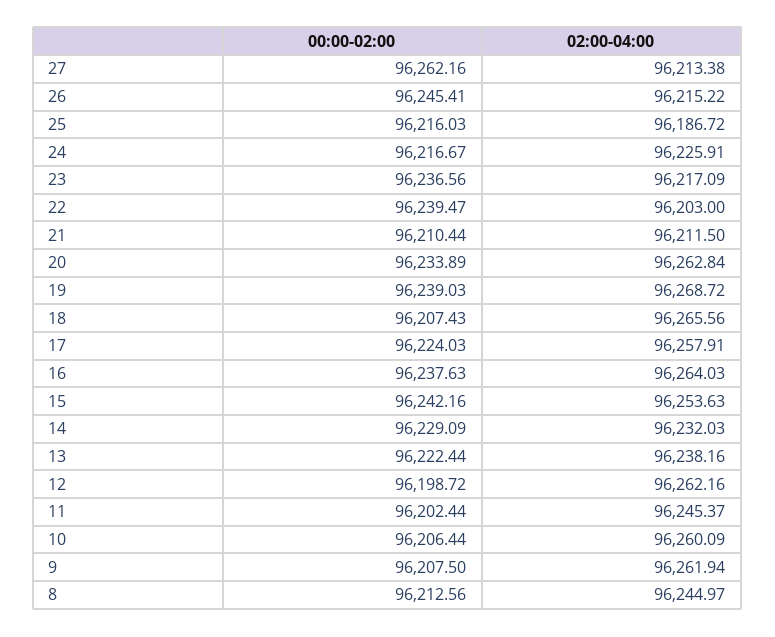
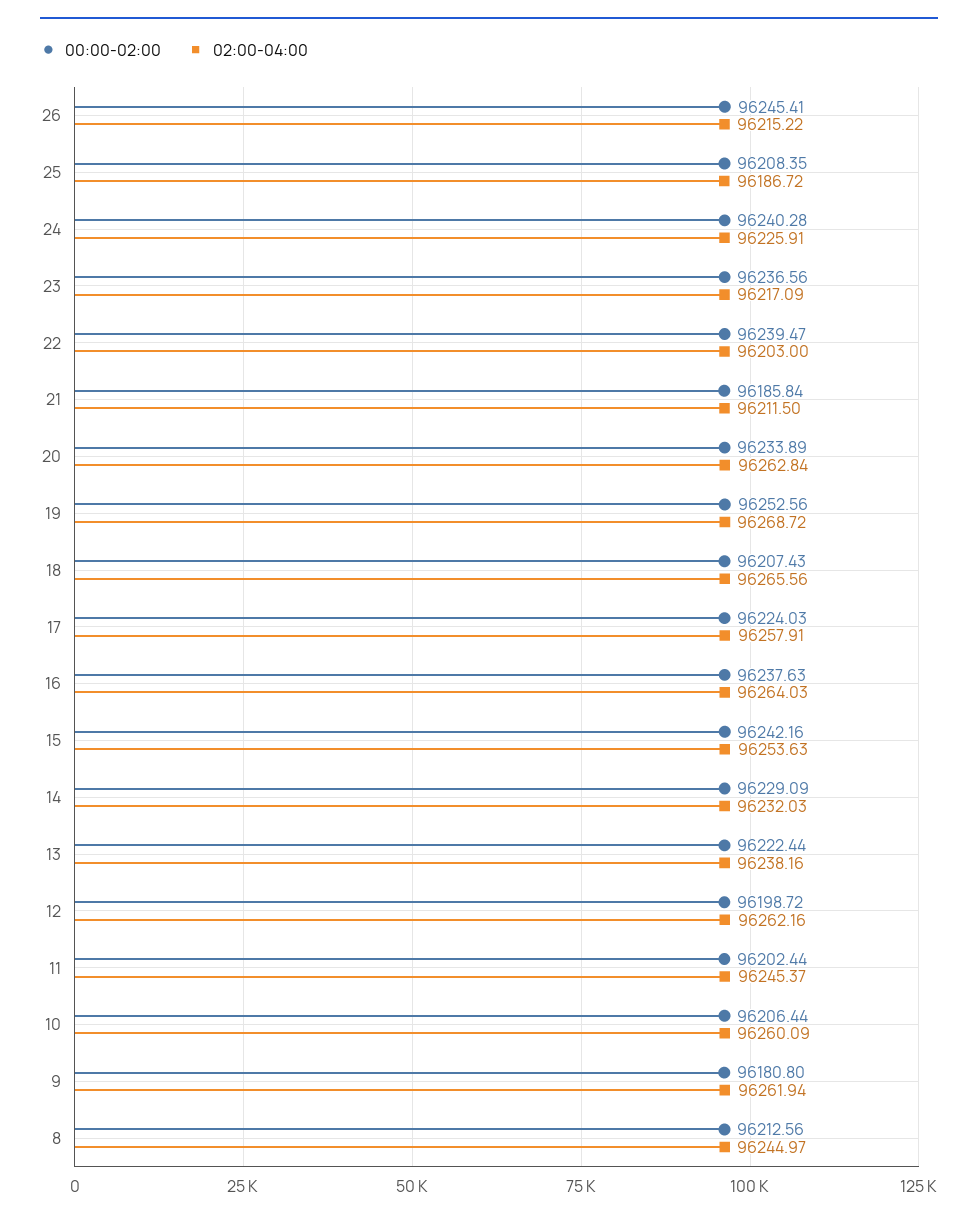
00:00-02:00, 27: 96262.16 -> none
02:00-04:00, 27: 96213.38 -> none
00:00-02:00, 25: 96216.03 -> 96208.35
00:00-02:00, 24: 96216.67 -> 96240.28
00:00-02:00, 21: 96210.44 -> 96185.84
00:00-02:00, 19: 96239.03 -> 96252.56
00:00-02:00, 9: 96207.5 -> 96180.8

